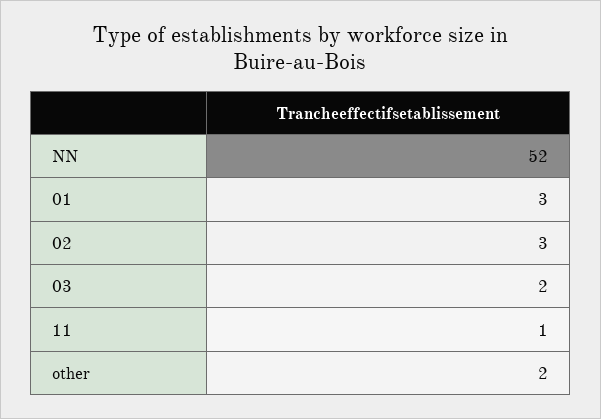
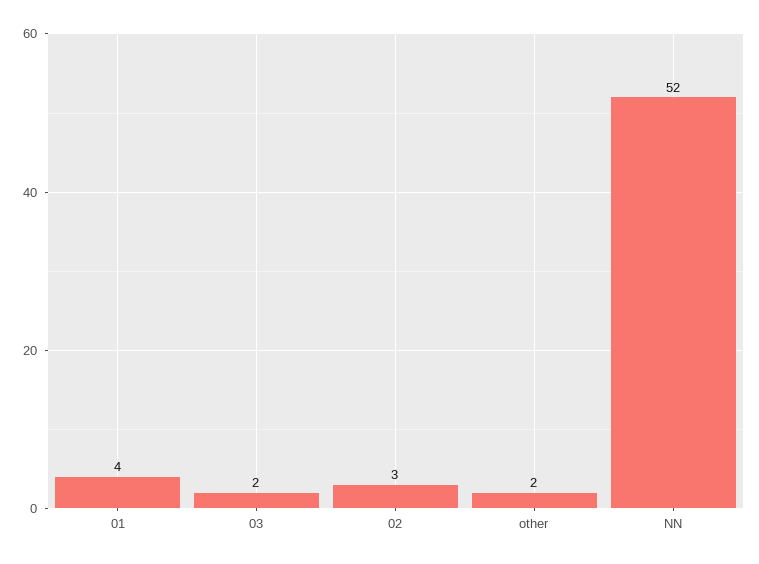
01: 3 -> 4
11: 1 -> none

